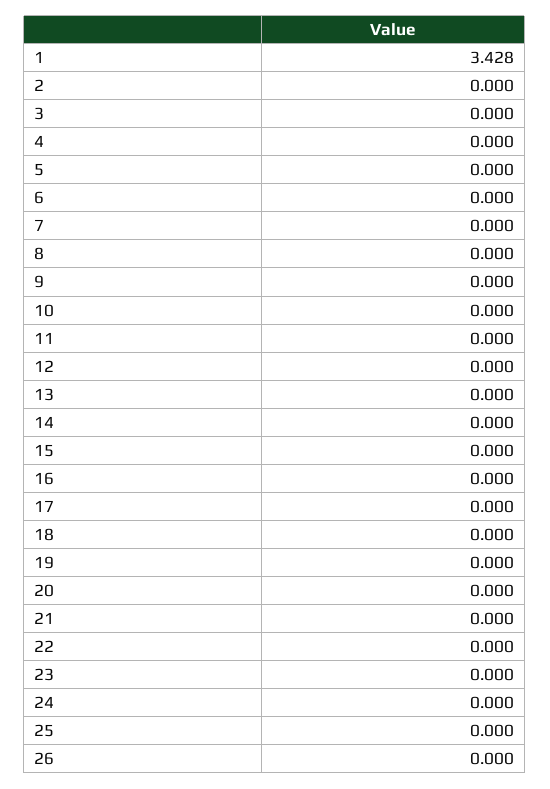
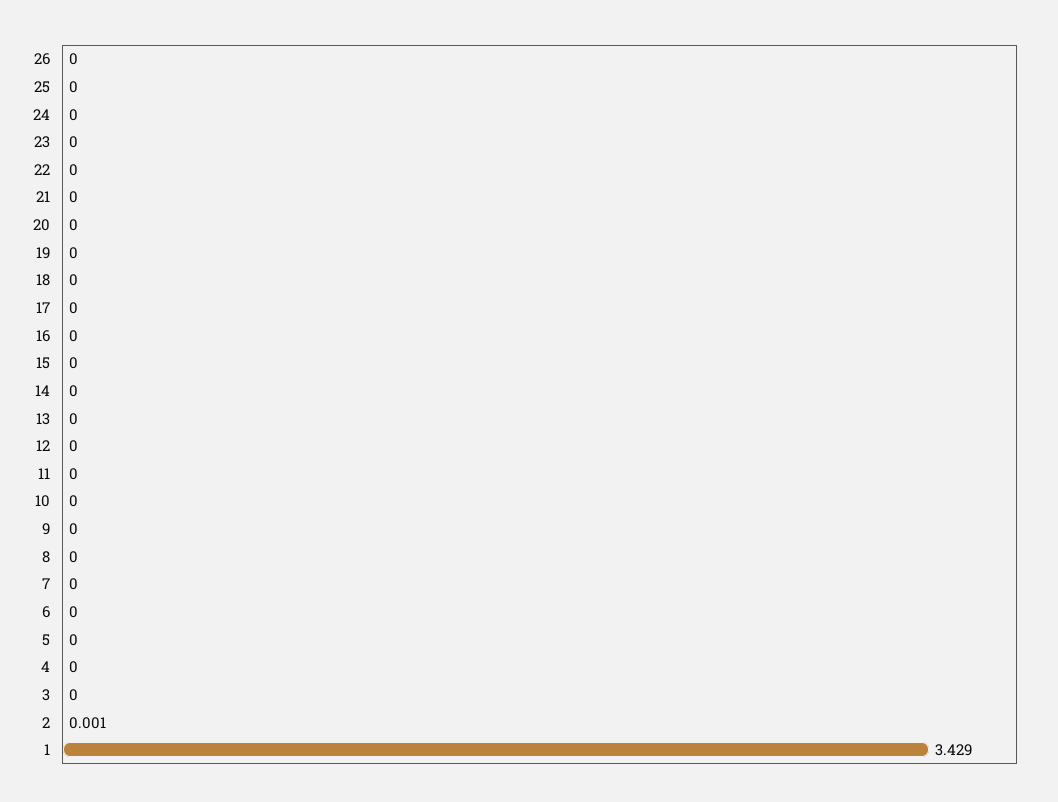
1: 3.428 -> 3.429
2: 0 -> 0.001

